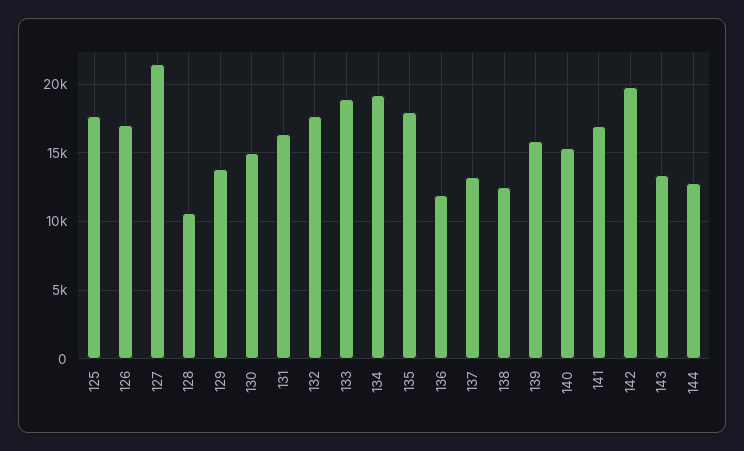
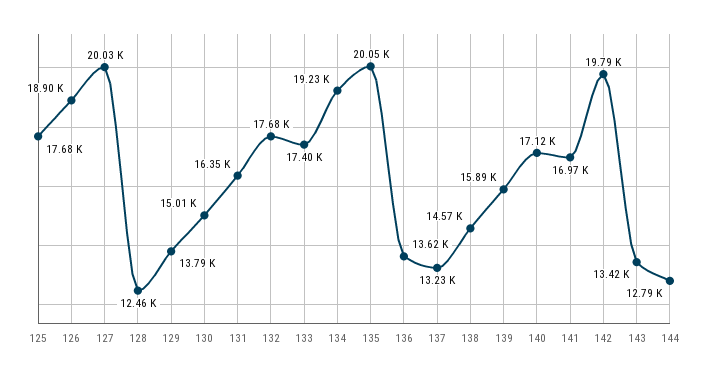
126: 17000 -> 18900
127: 21500 -> 20030
128: 10500 -> 12460
133: 19000 -> 17400
135: 18000 -> 20050
136: 12000 -> 13620
138: 12500 -> 14570
140: 15500 -> 17120

